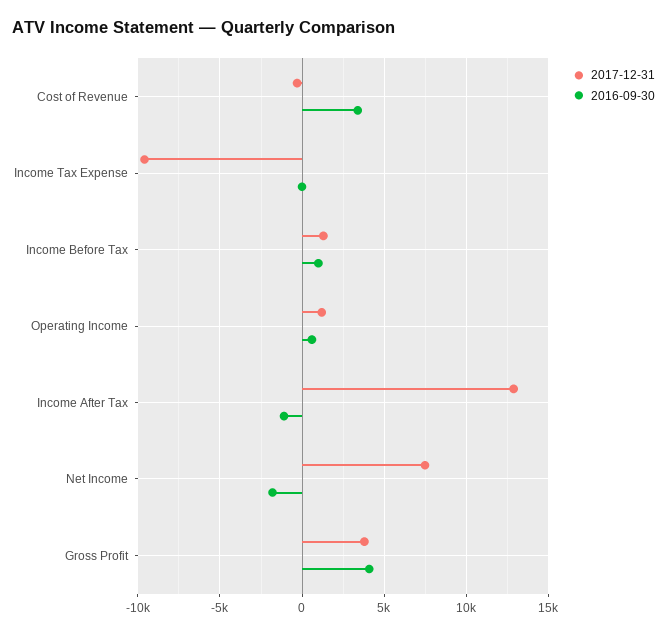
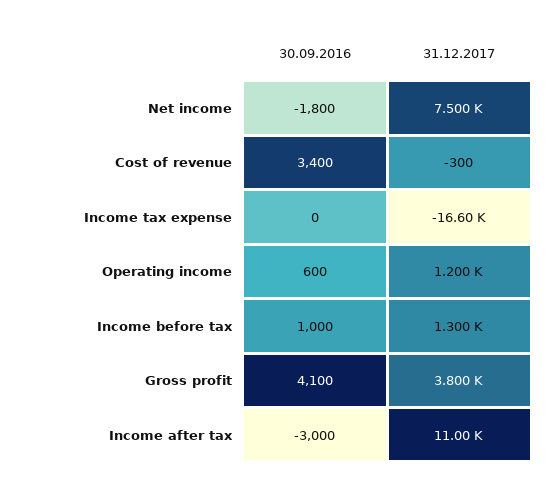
2017-12-31, Income Tax Expense: -9500 -> -16600
2017-12-31, Income After Tax: 13000 -> 11000
2016-09-30, Income After Tax: -1000 -> -3000

